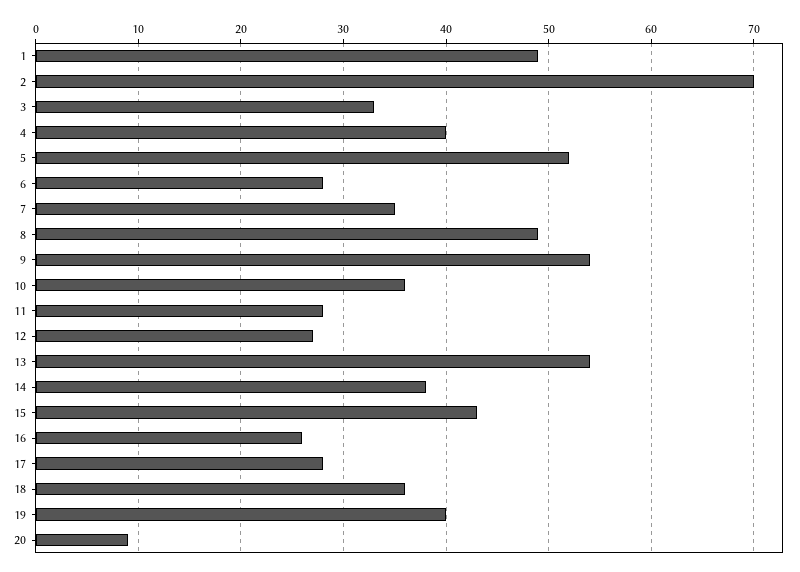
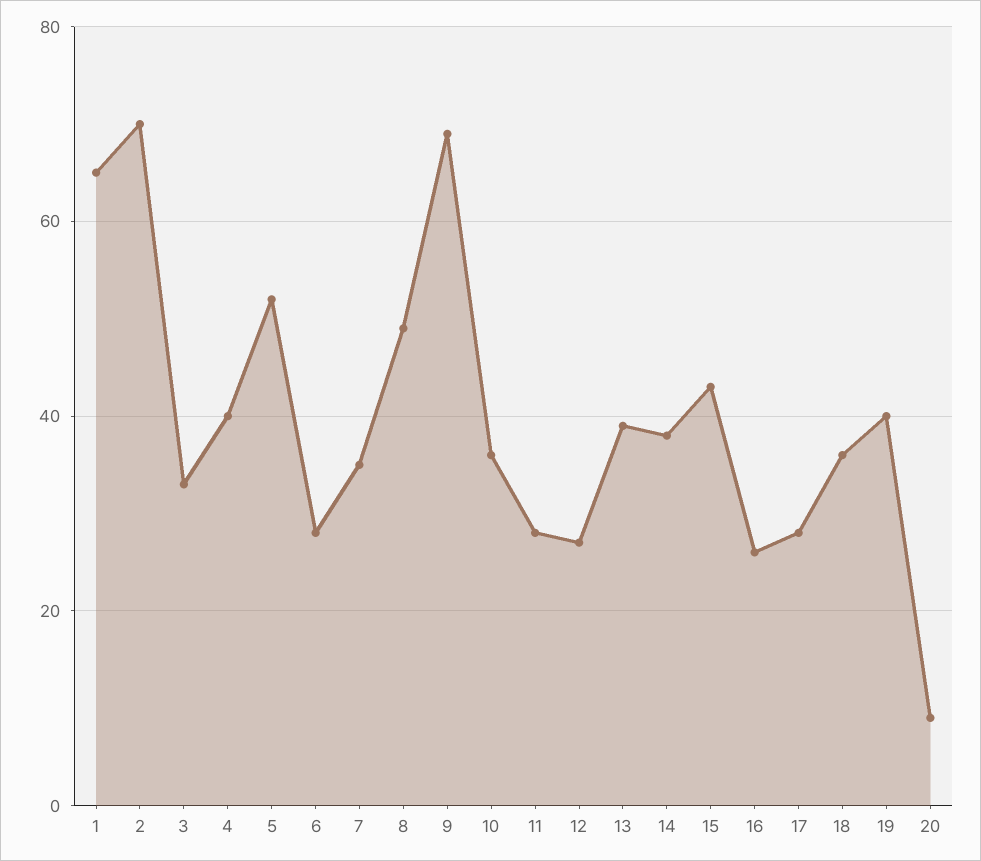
1: 49 -> 65
9: 54 -> 70
13: 54 -> 40

